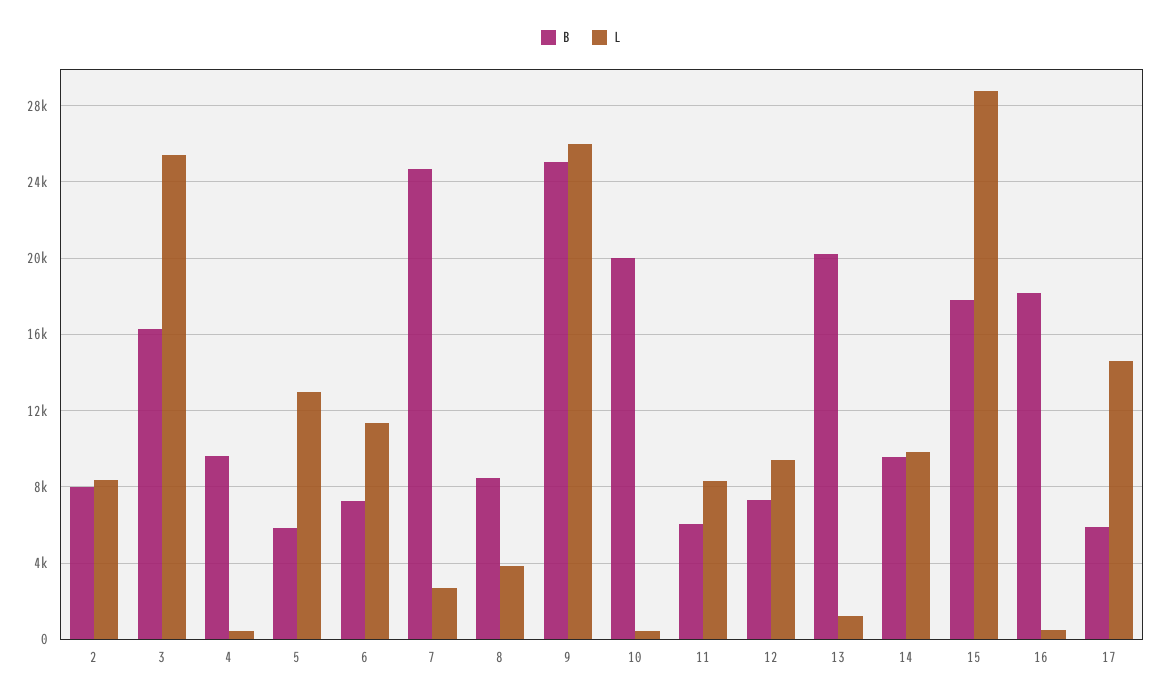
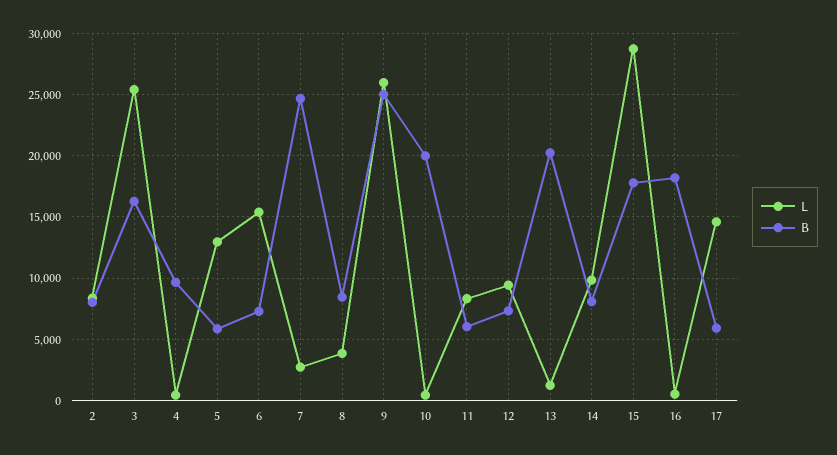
L, 6: 11500 -> 15500
B, 14: 9500 -> 8000

